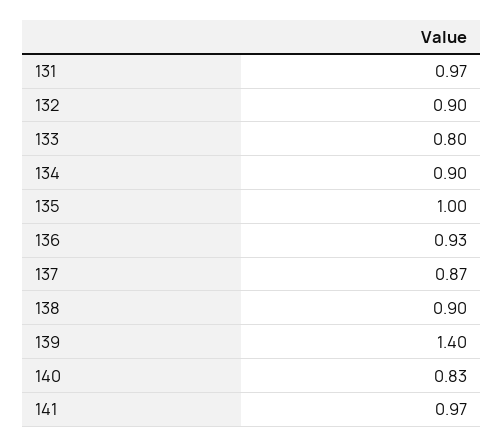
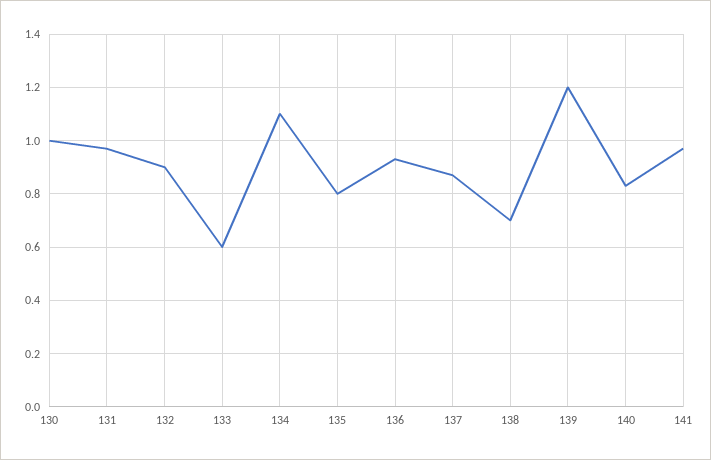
133: 0.8 -> 0.6
134: 0.9 -> 1.1
135: 1 -> 0.8
138: 0.9 -> 0.7
139: 1.4 -> 1.2
130: none -> 1

